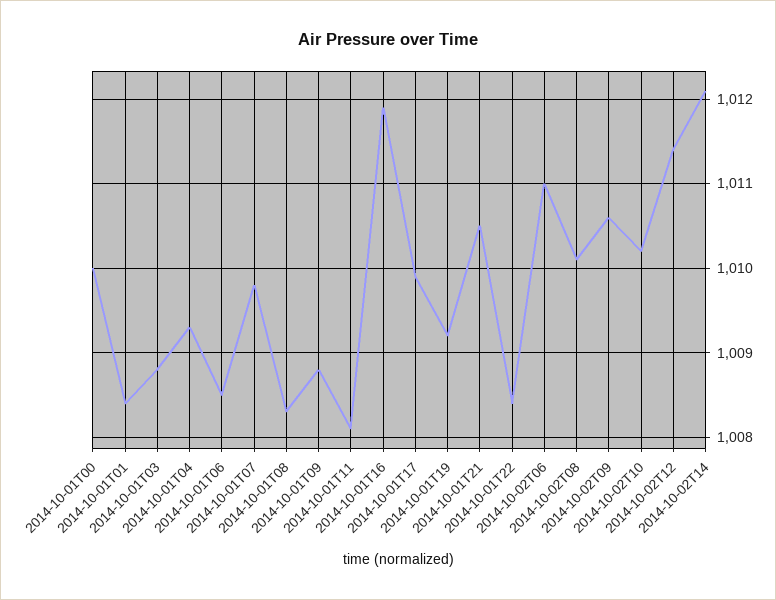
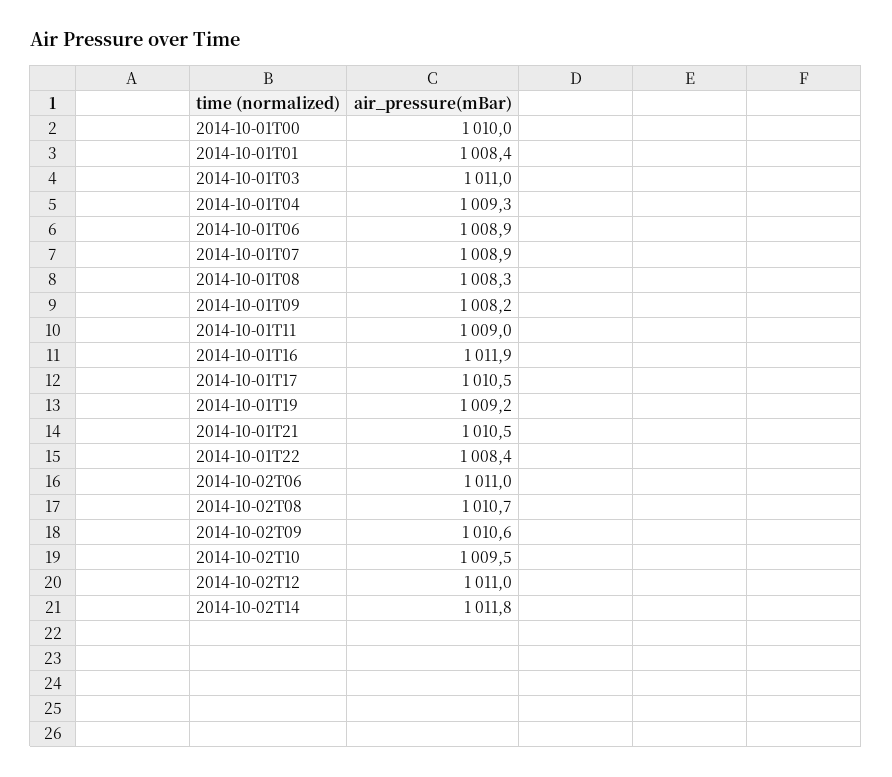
2014-10-01T03: 1008.8 -> 1011
2014-10-01T06: 1008.5 -> 1008.9
2014-10-01T07: 1009.8 -> 1008.9
2014-10-01T09: 1008.8 -> 1008.2
2014-10-01T11: 1008.1 -> 1009
2014-10-01T17: 1009.9 -> 1010.5
2014-10-02T08: 1010.1 -> 1010.7
2014-10-02T10: 1010.2 -> 1009.5
2014-10-02T12: 1011.4 -> 1011
2014-10-02T14: 1012.1 -> 1011.8

